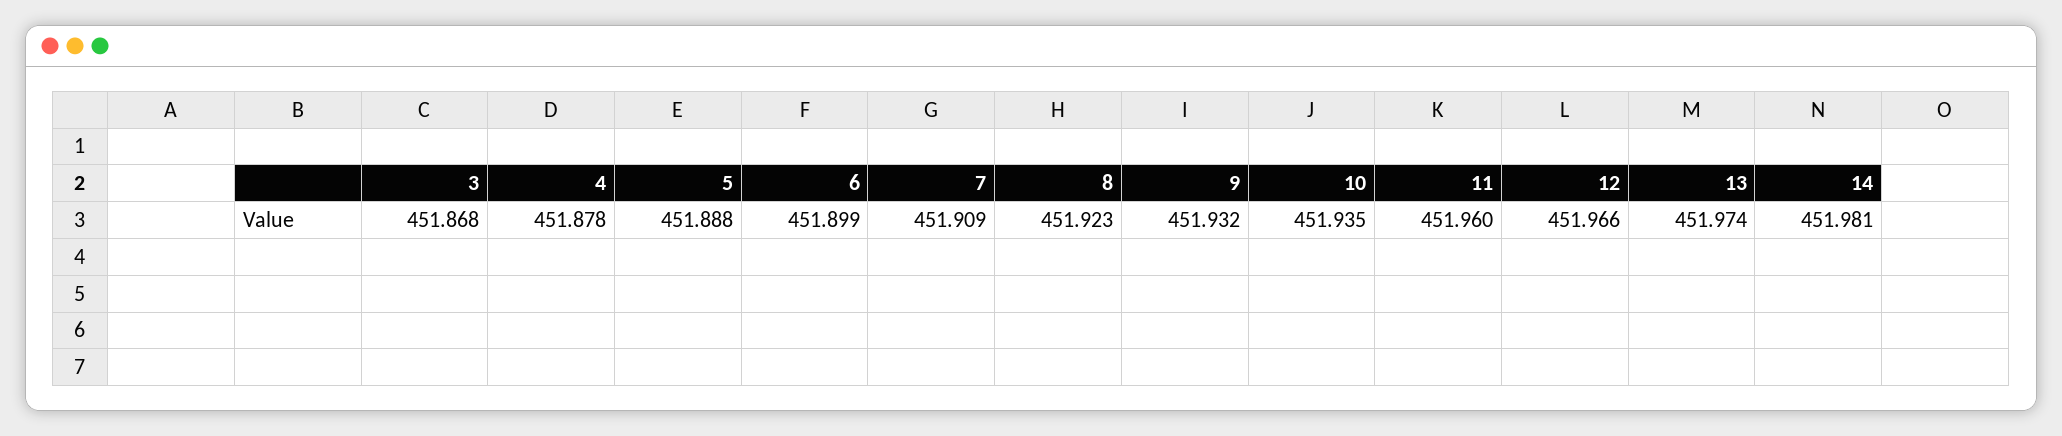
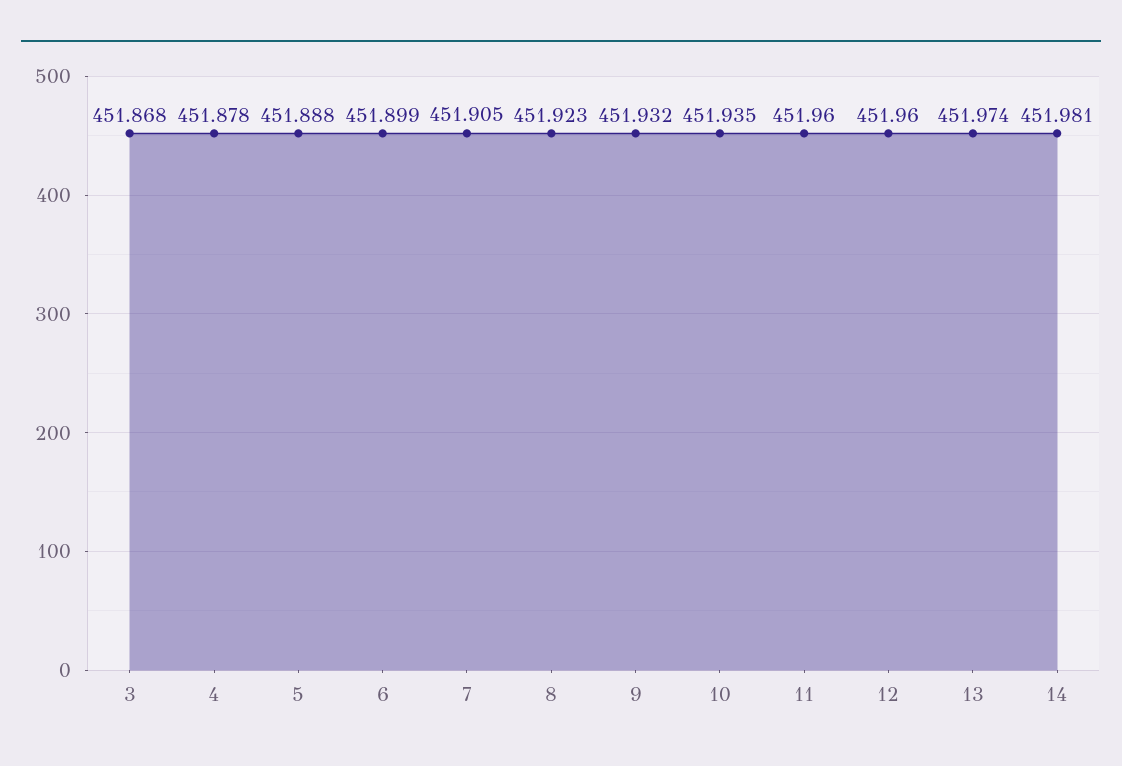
7: 451.909 -> 451.905
12: 451.966 -> 451.96

